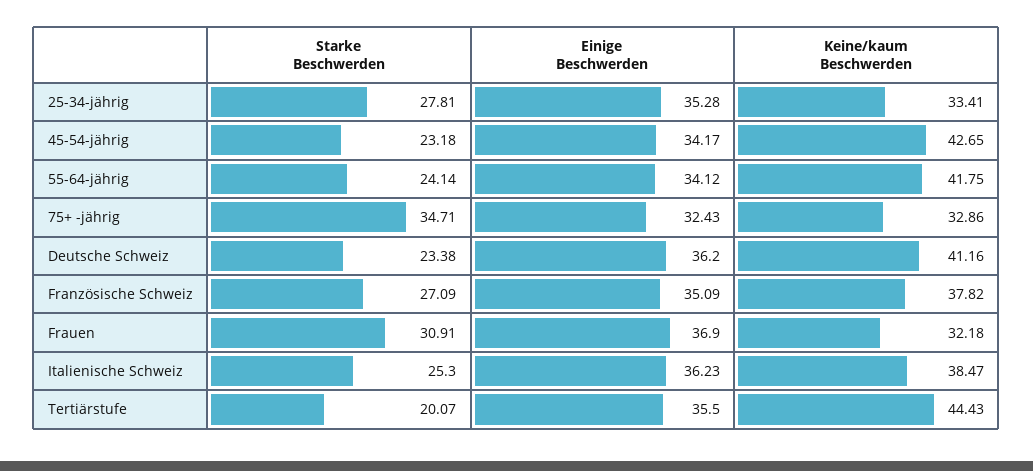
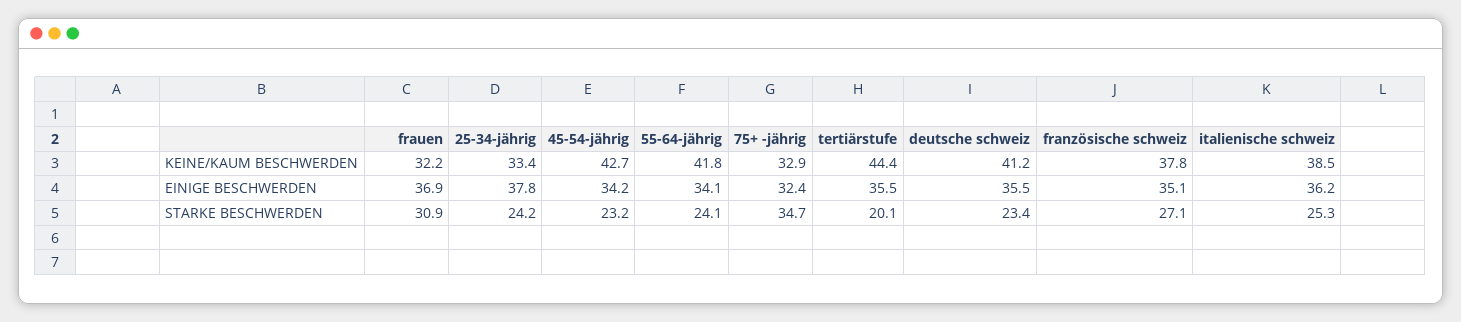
Starke Beschwerden, 25-34-jährig: 27.81 -> 24.2
Einige Beschwerden, 25-34-jährig: 35.28 -> 37.8
Einige Beschwerden, Deutsche Schweiz: 36.2 -> 35.5

